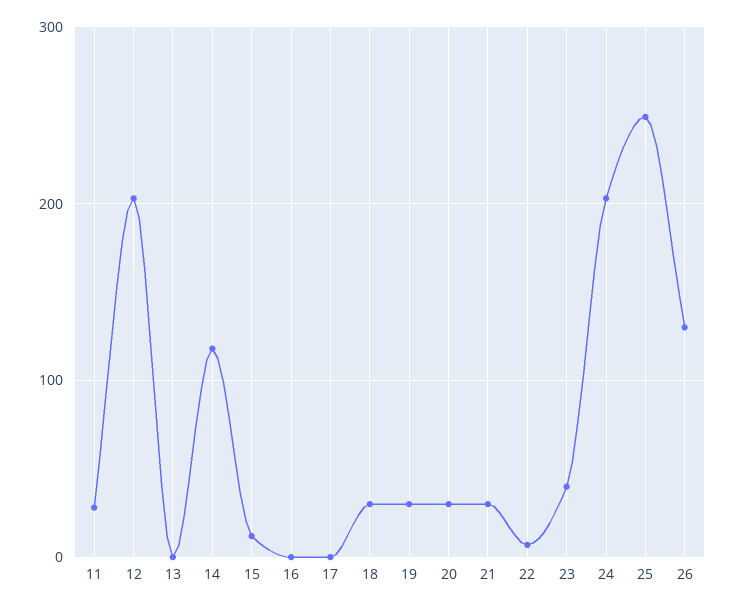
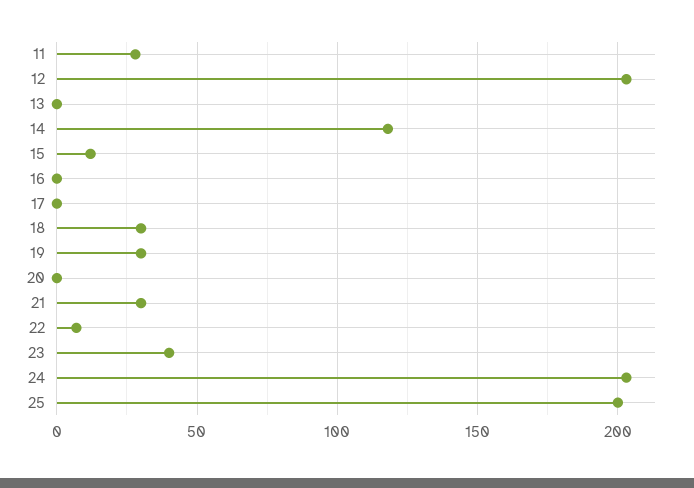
20: 30 -> 0
25: 250 -> 200
26: 130 -> none

